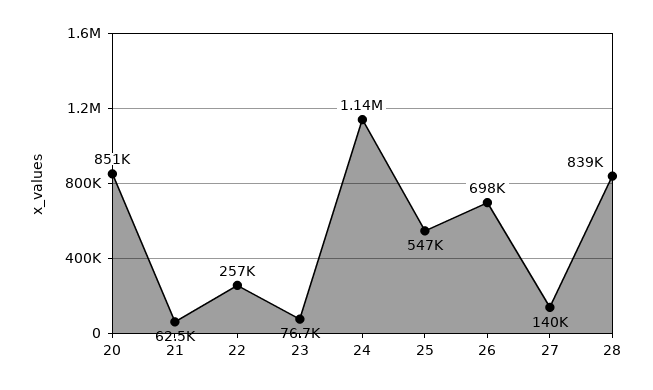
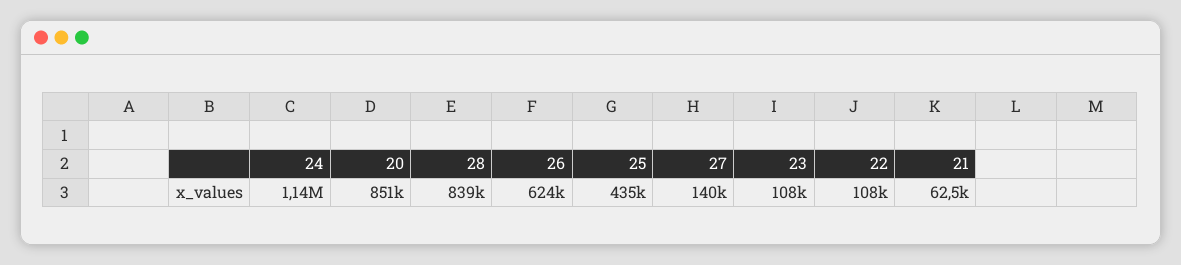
22: 257000 -> 108000
23: 76700 -> 108000
25: 547000 -> 435000
26: 698000 -> 624000

